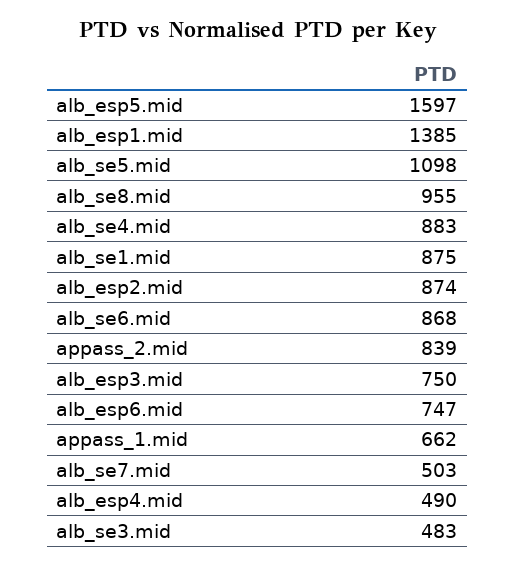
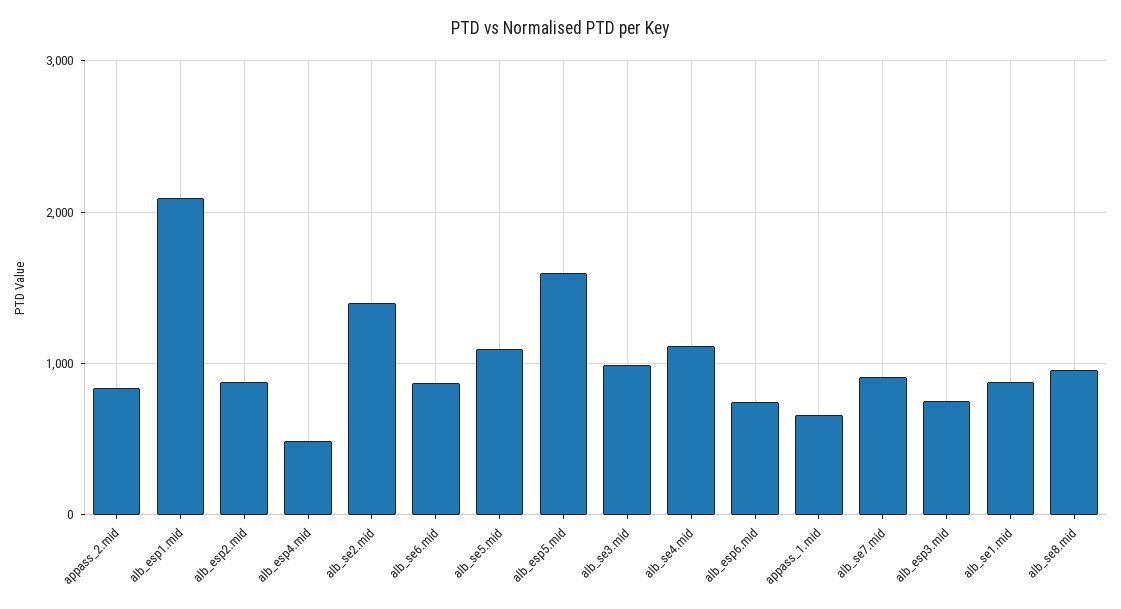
alb_esp1.mid: 1385 -> 2100
alb_se4.mid: 883 -> 1100
alb_se7.mid: 503 -> 900
alb_se3.mid: 483 -> 1000
alb_se2.mid: none -> 1400

